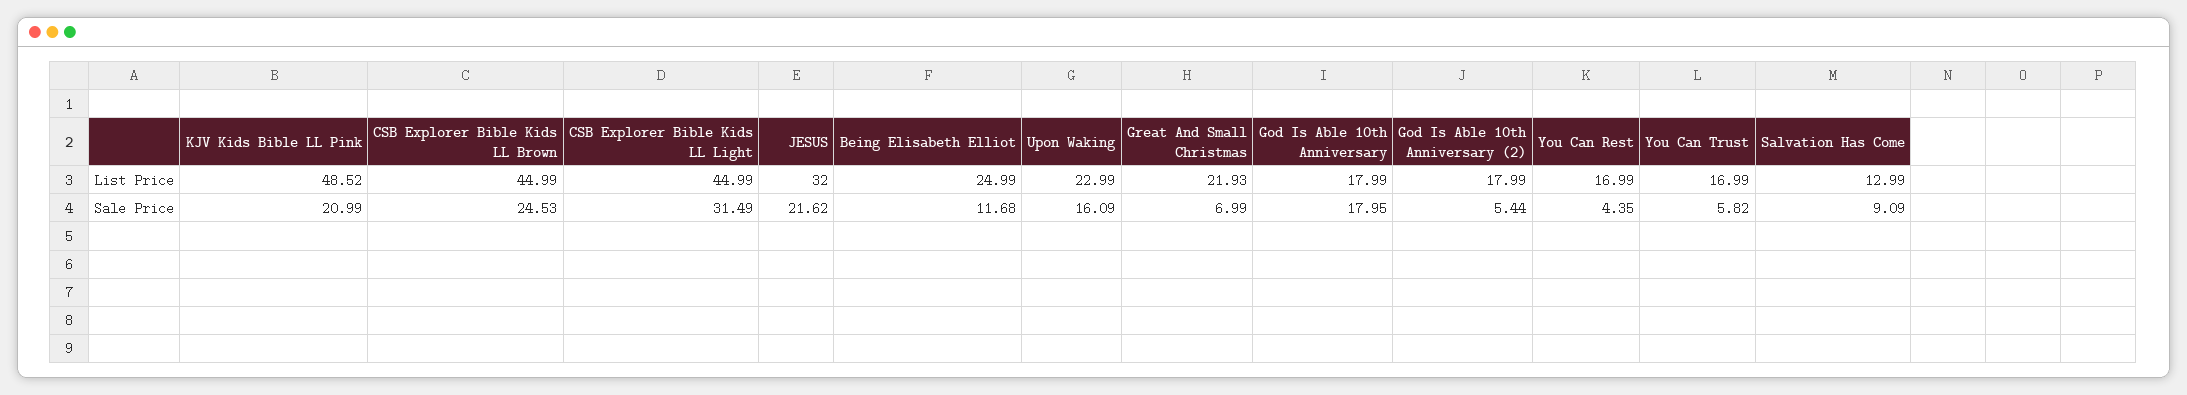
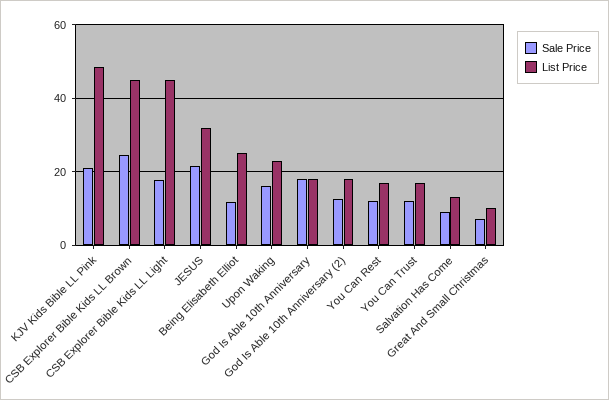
List Price, Great And Small Christmas: 21.93 -> 10
Sale Price, CSB Explorer Bible Kids LL Light: 31.49 -> 18
Sale Price, God Is Able 10th Anniversary (2): 5.44 -> 12
Sale Price, You Can Rest: 4.35 -> 12
Sale Price, You Can Trust: 5.82 -> 12

